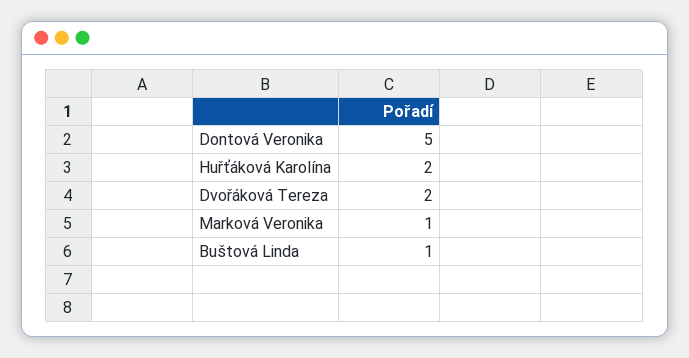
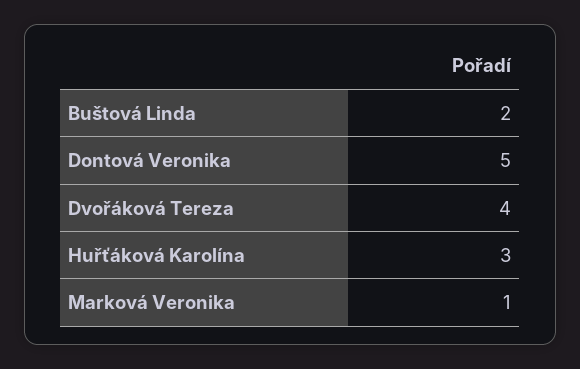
Huřťáková Karolína: 2 -> 3
Dvořáková Tereza: 2 -> 4
Buštová Linda: 1 -> 2

